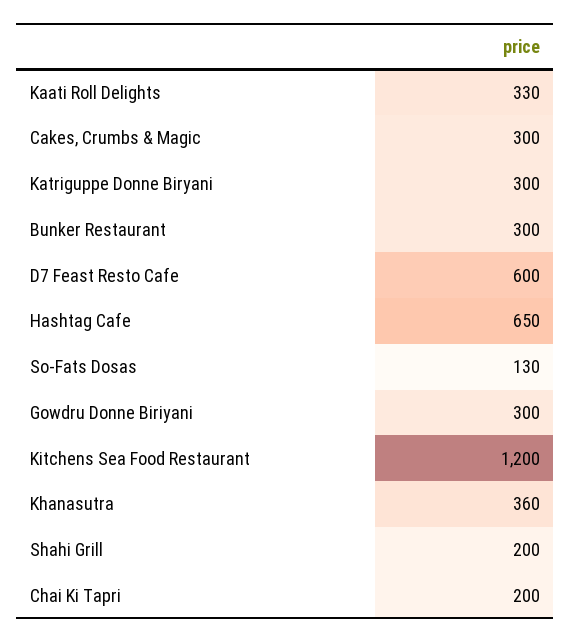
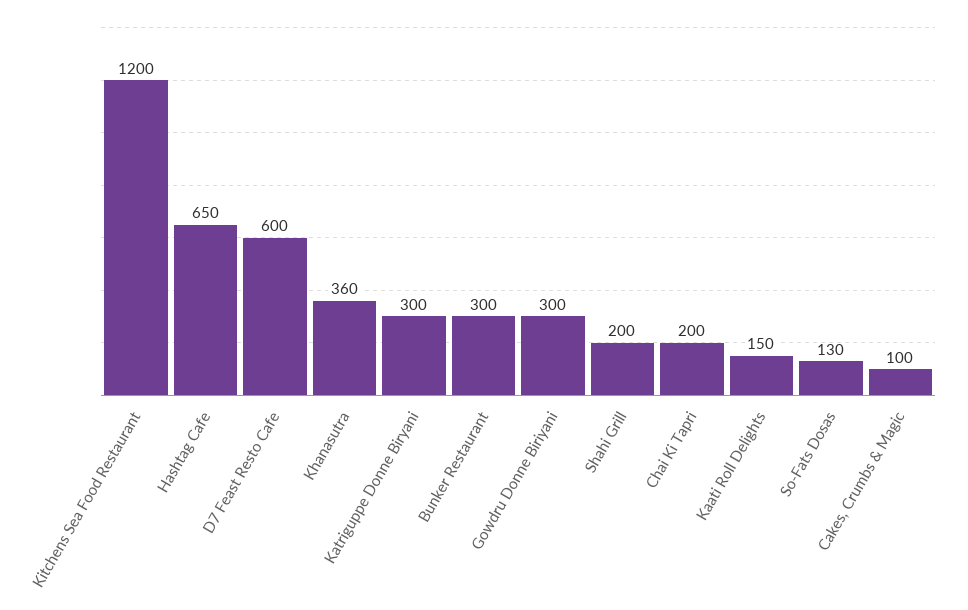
Kaati Roll Delights: 330 -> 150
Cakes, Crumbs & Magic: 300 -> 100

